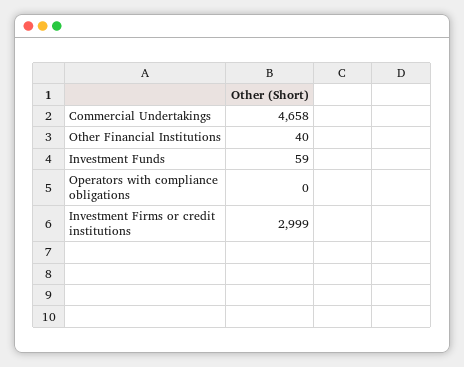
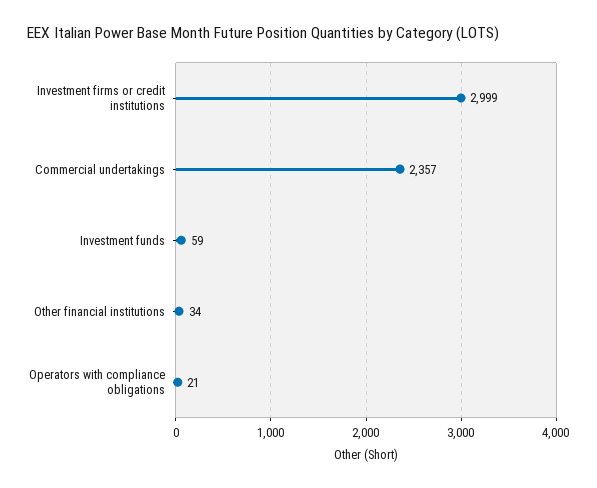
Commercial Undertakings: 4658 -> 2357
Other Financial Institutions: 40 -> 34
Operators with compliance obligations: 0 -> 21

